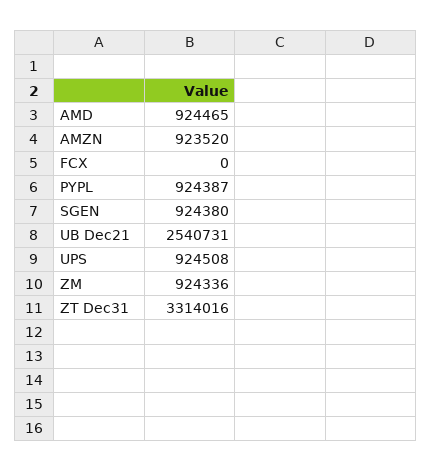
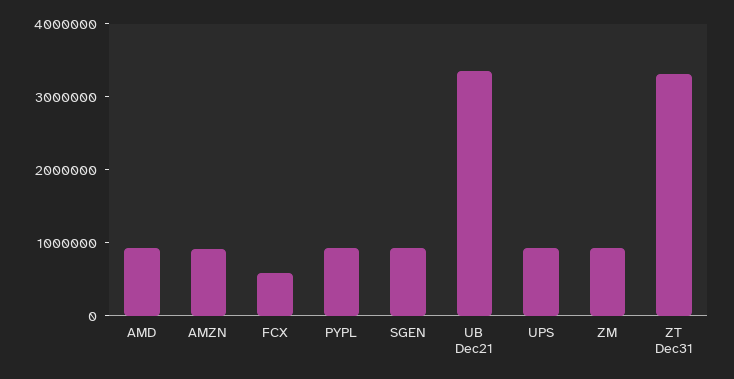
FCX: 0 -> 600000
UB Dec21: 2540731 -> 3400000

